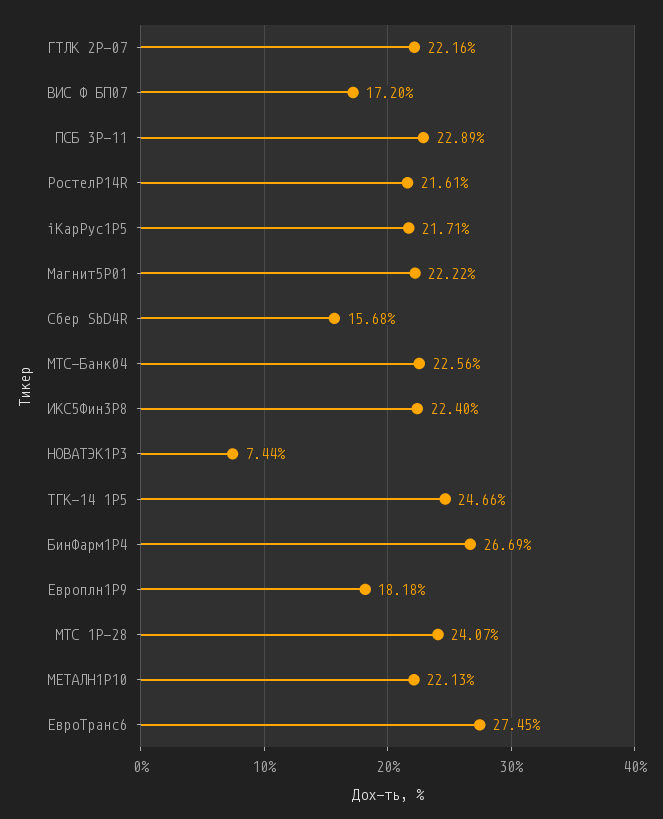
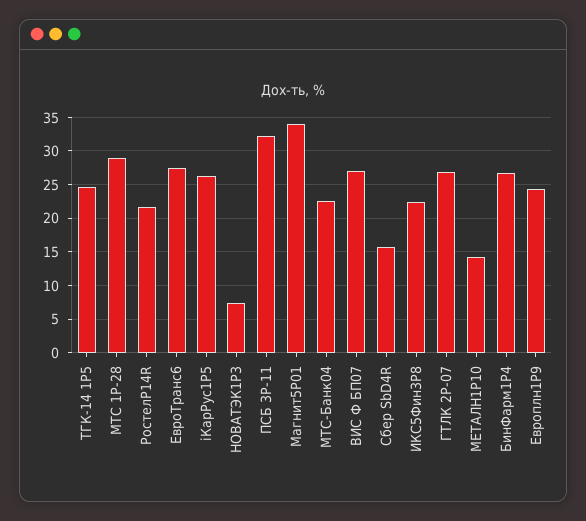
ГТЛК 2P-07: 22.16 -> 27
ВИС Ф БП07: 17.2 -> 27
ПСБ 3P-11: 22.89 -> 32
iКарРус1P5: 21.71 -> 26
Магнит5P01: 22.22 -> 34
Европлн1Р9: 18.18 -> 24
МТС 1P-28: 24.07 -> 29
МЕТАЛН1P10: 22.13 -> 14

